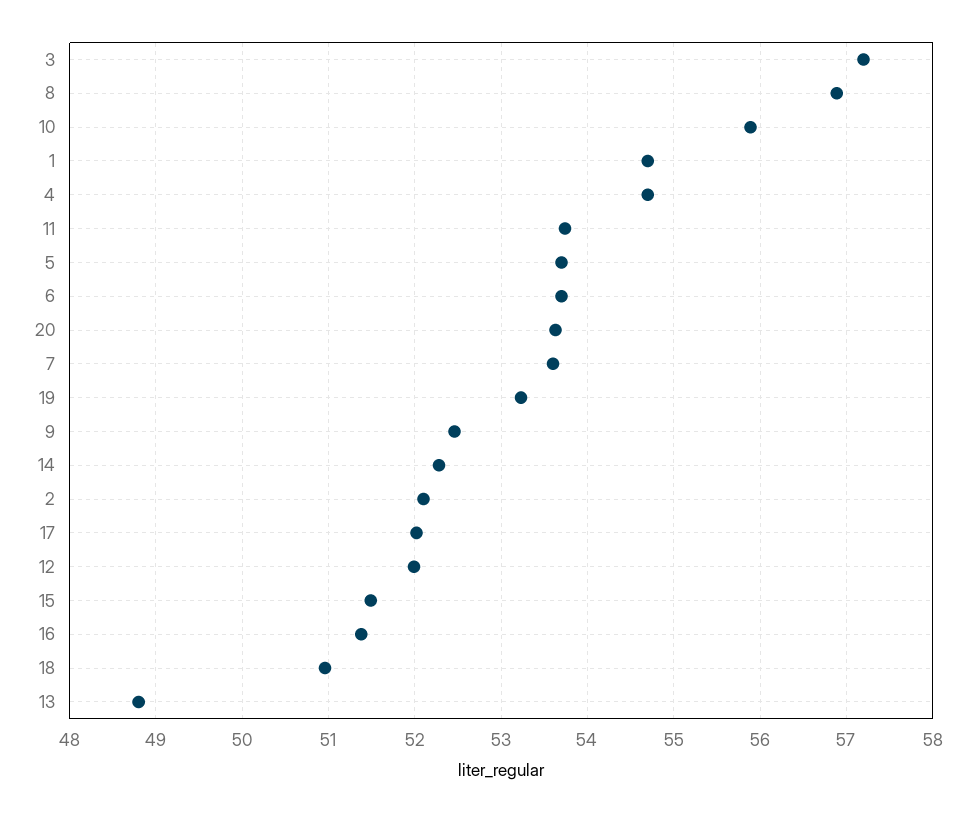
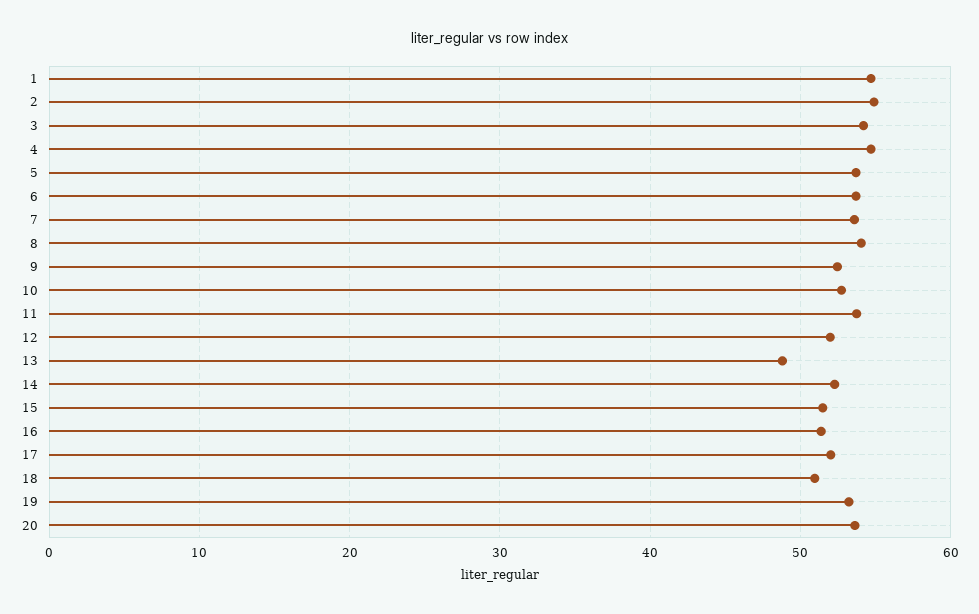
3: 57.2 -> 54
8: 56.9 -> 54
10: 55.9 -> 53
2: 52.1 -> 55

